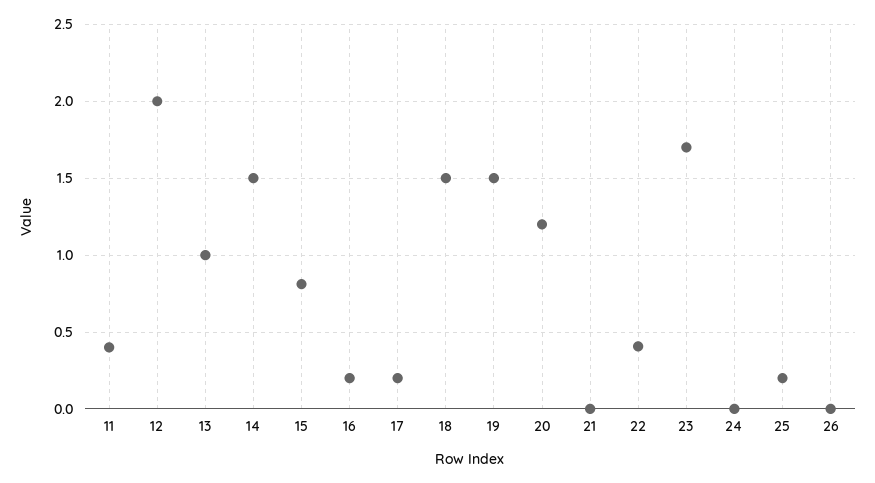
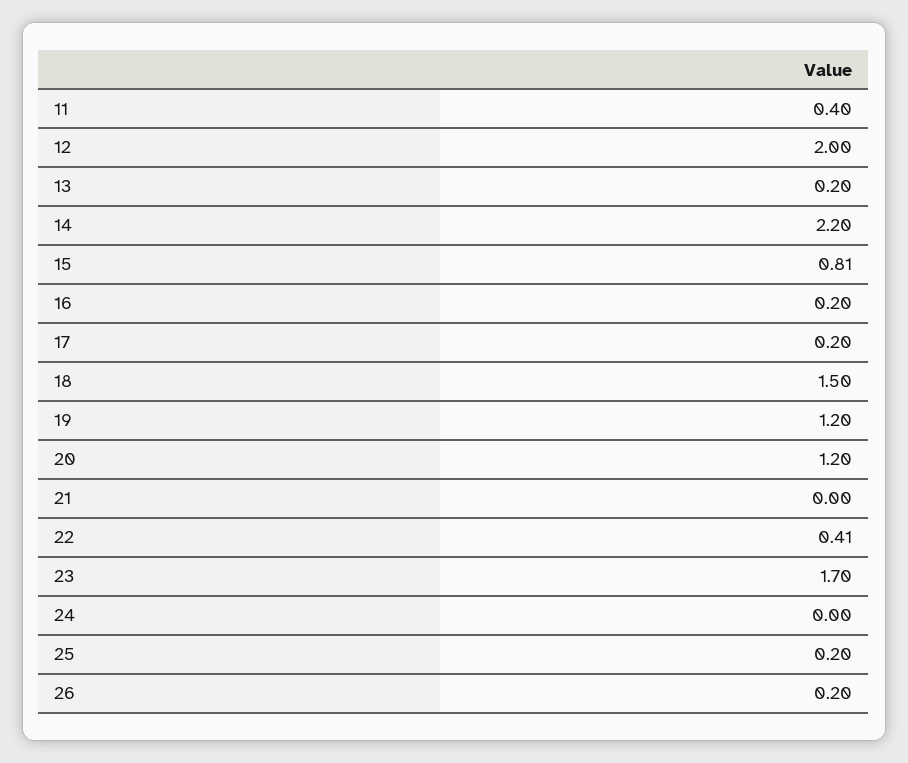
13: 1 -> 0.2
14: 1.5 -> 2.2
19: 1.5 -> 1.2
26: 0 -> 0.2

